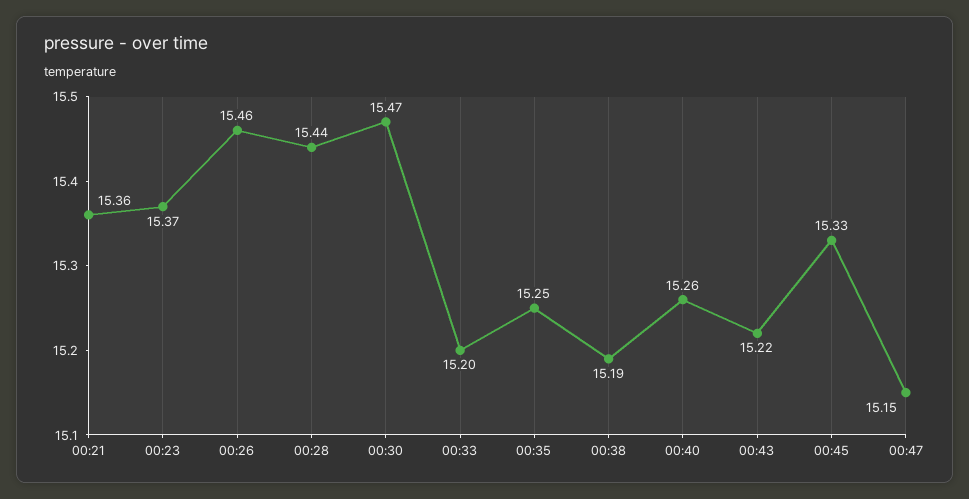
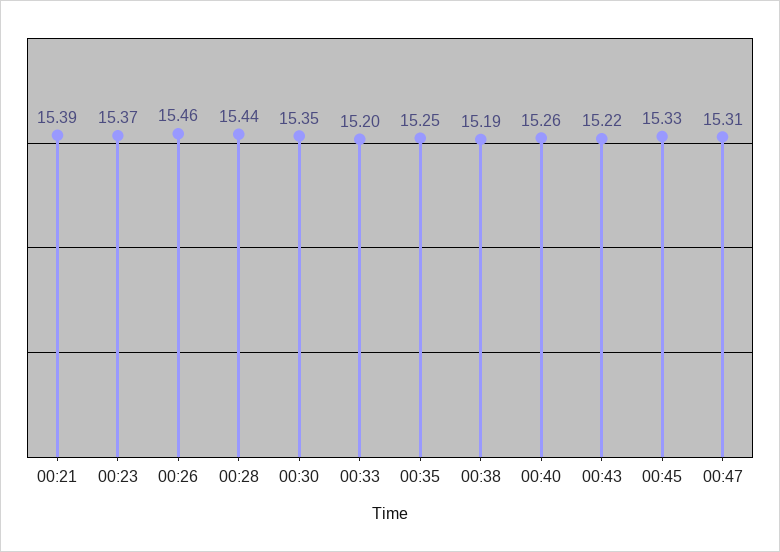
00:21: 15.36 -> 15.39
00:30: 15.47 -> 15.35
00:47: 15.15 -> 15.31

